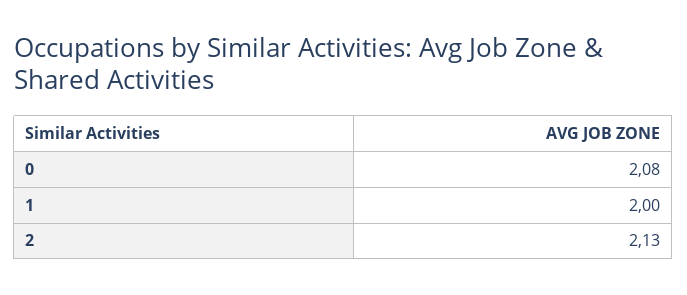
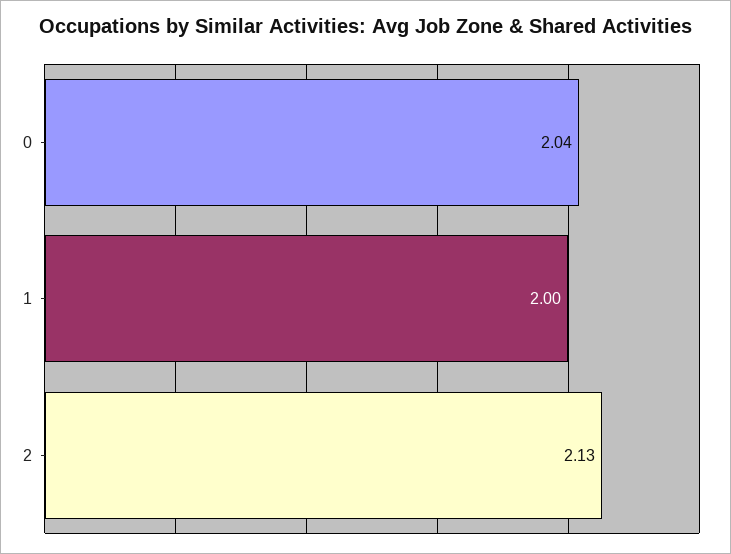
0: 2.08 -> 2.04

